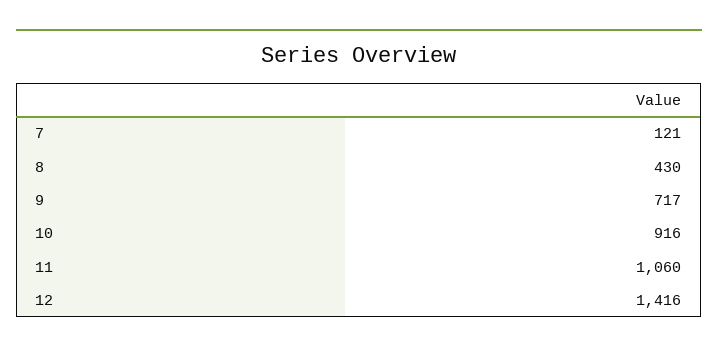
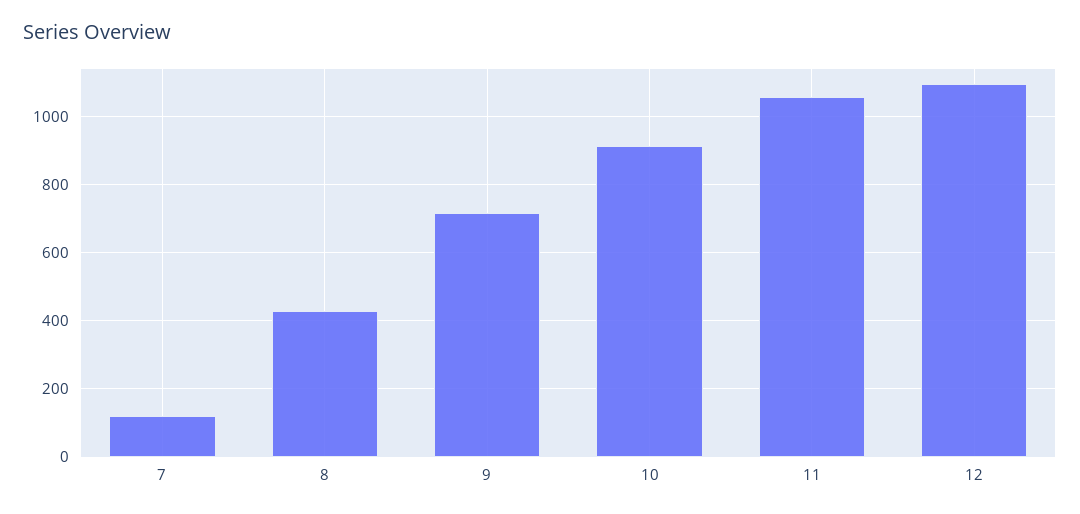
12: 1416 -> 1100

